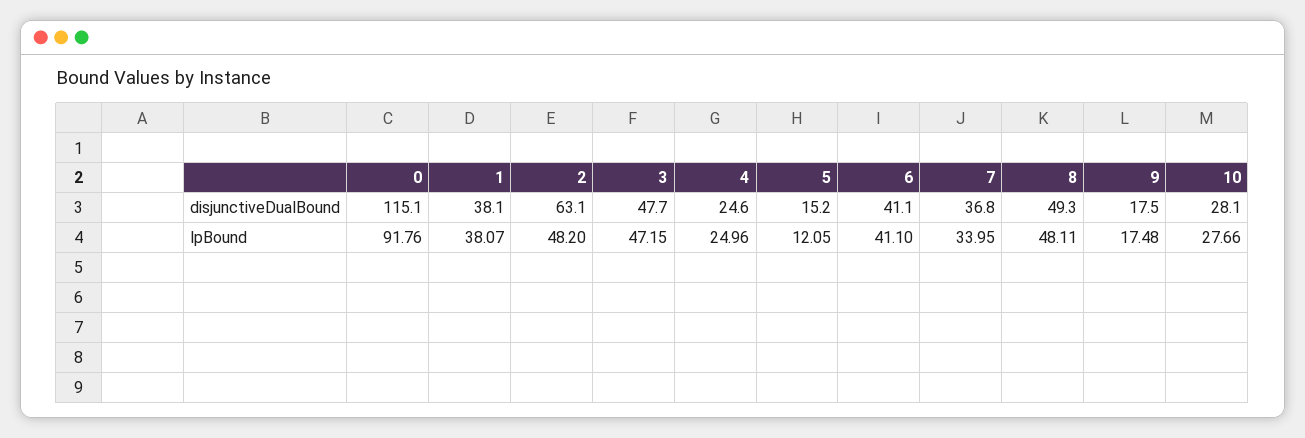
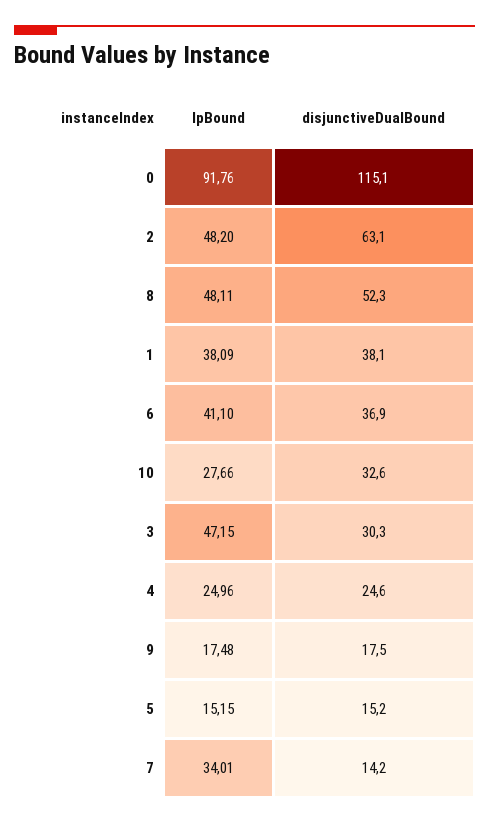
3, disjunctiveDualBound: 47.7 -> 30.3
6, disjunctiveDualBound: 41.1 -> 36.9
7, disjunctiveDualBound: 36.8 -> 14.2
8, disjunctiveDualBound: 49.3 -> 52.3
10, disjunctiveDualBound: 28.1 -> 32.6
1, lpBound: 38.07 -> 38.09
5, lpBound: 12.05 -> 15.15
7, lpBound: 33.95 -> 34.01

